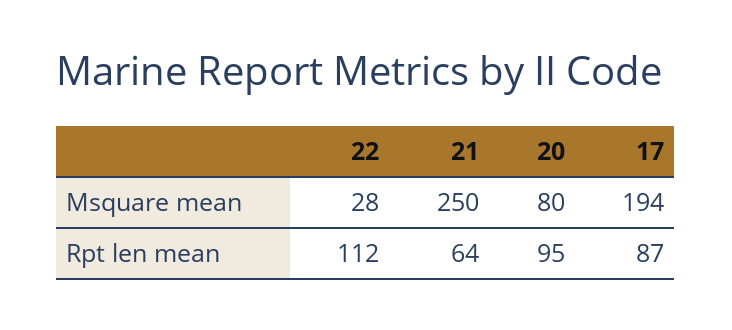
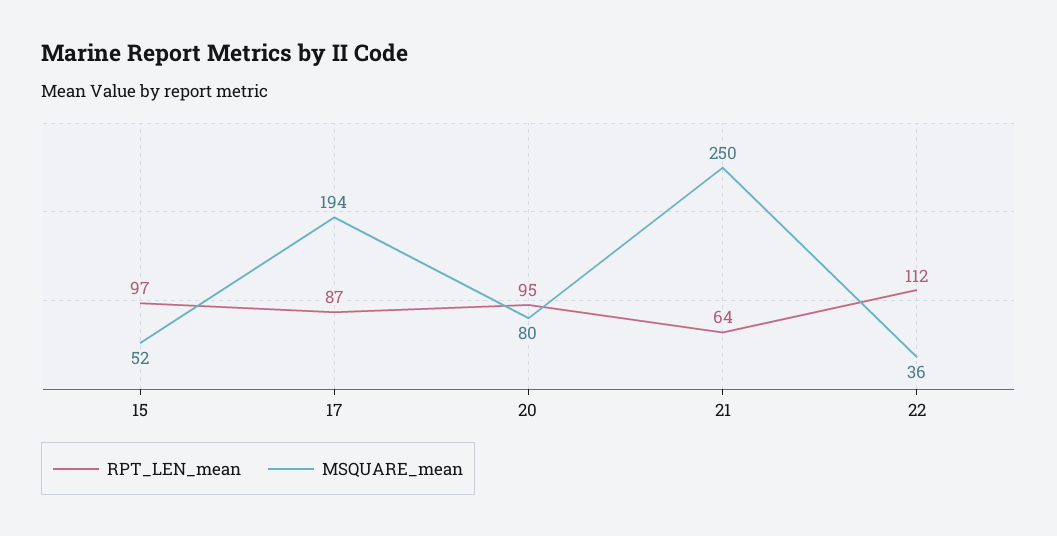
Msquare mean, 22: 28 -> 36
Rpt len mean, 15: none -> 97
Msquare mean, 15: none -> 52

